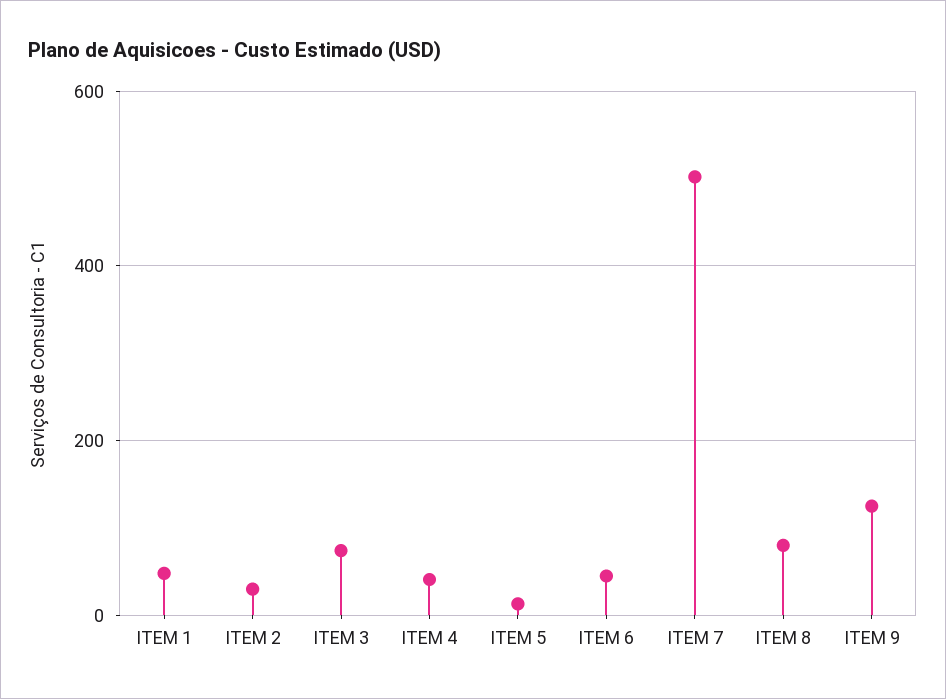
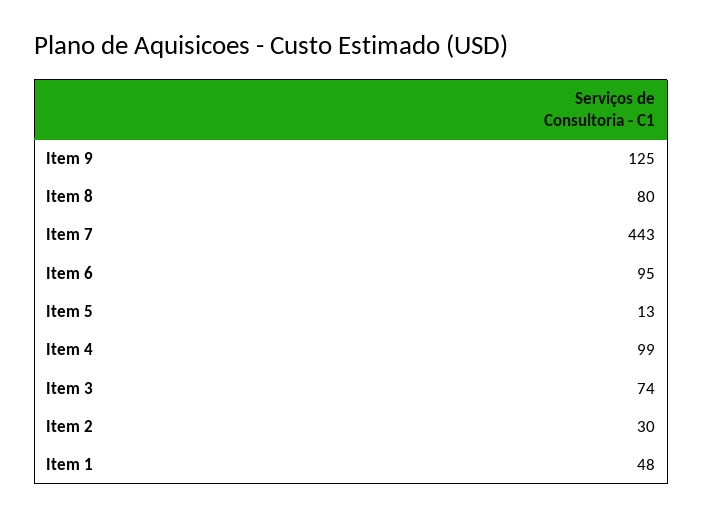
ITEM 4: 40 -> 99
ITEM 6: 40 -> 95
ITEM 7: 500 -> 443

